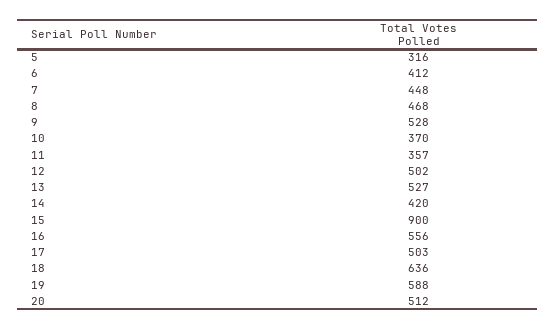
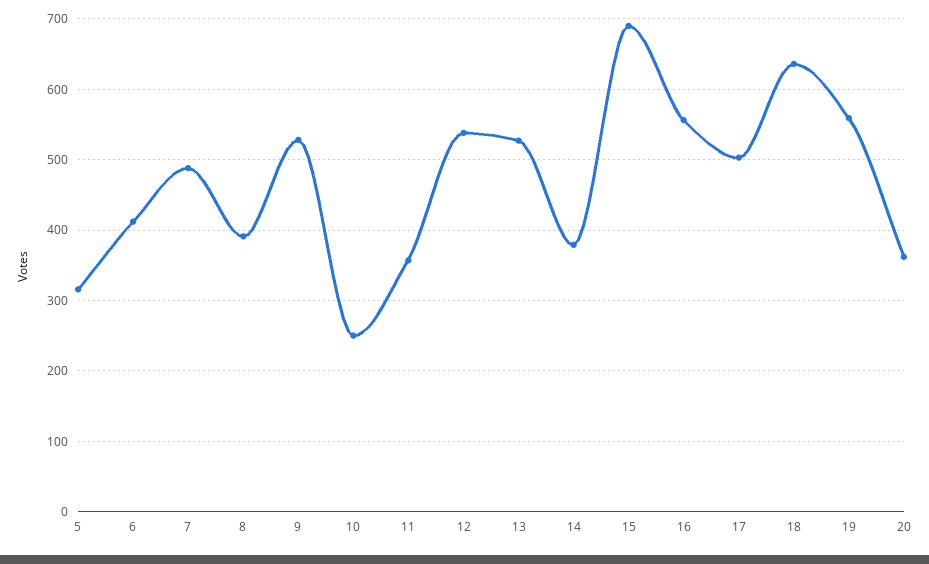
7: 448 -> 490
8: 468 -> 390
10: 370 -> 250
12: 502 -> 540
14: 420 -> 380
15: 900 -> 690
19: 588 -> 560
20: 512 -> 360

